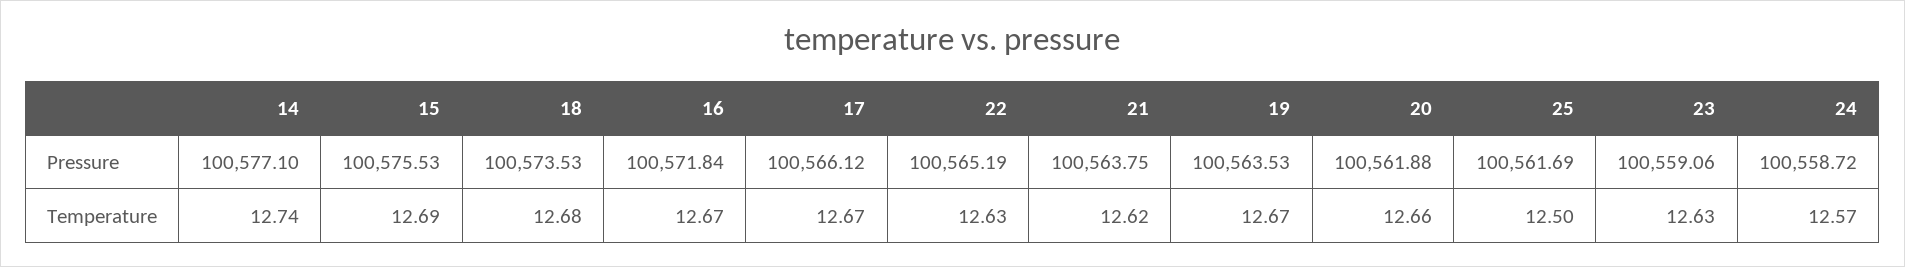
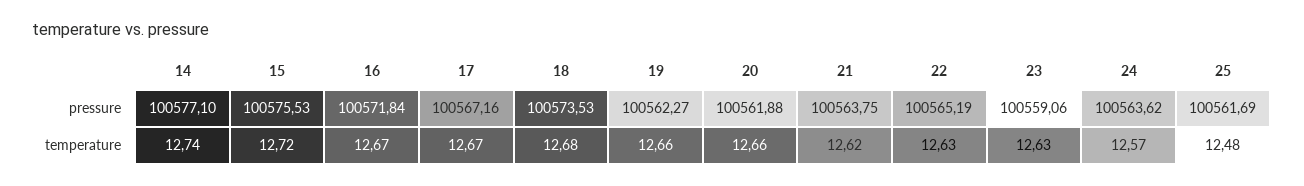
17, Pressure: 100566.12 -> 100567.16
19, Pressure: 100563.53 -> 100562.27
24, Pressure: 100558.72 -> 100563.62
15, Temperature: 12.69 -> 12.72
19, Temperature: 12.67 -> 12.66
25, Temperature: 12.5 -> 12.48

